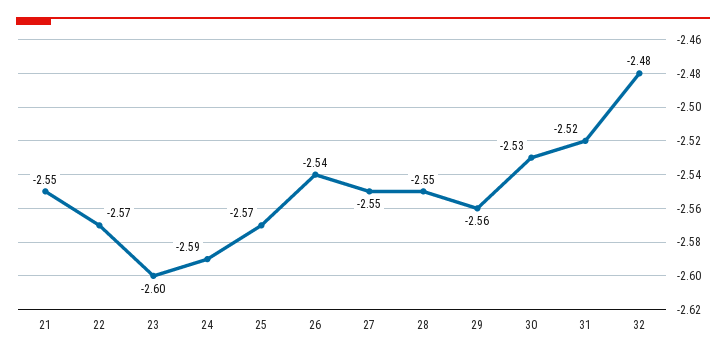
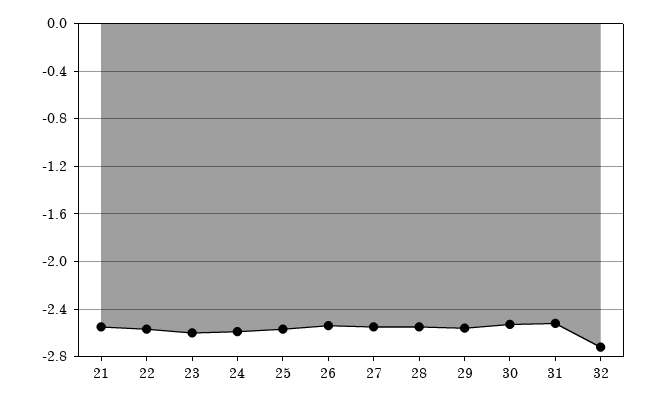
32: -2.48 -> -2.7

